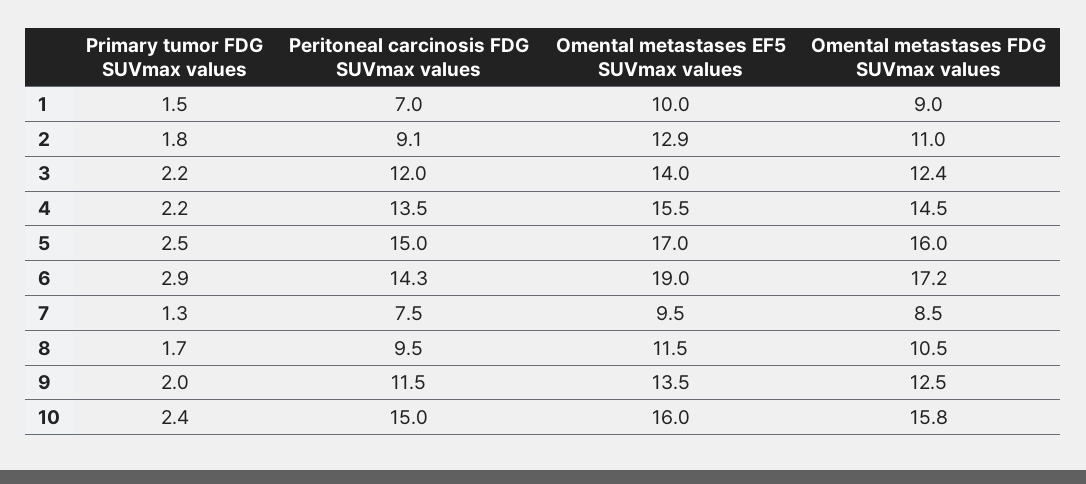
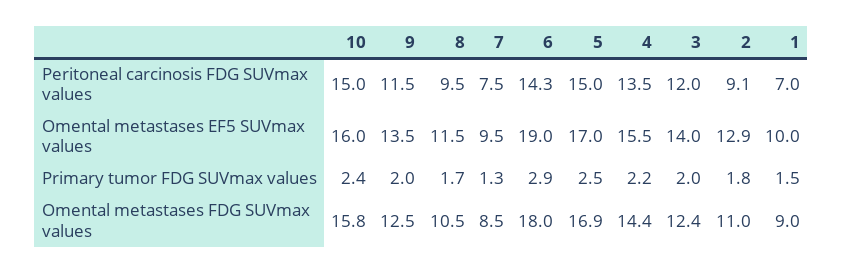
Primary tumor FDG SUVmax values, 3: 2.2 -> 2
Omental metastases FDG SUVmax values, 4: 14.5 -> 14.4
Omental metastases FDG SUVmax values, 5: 16 -> 16.9
Omental metastases FDG SUVmax values, 6: 17.2 -> 18

